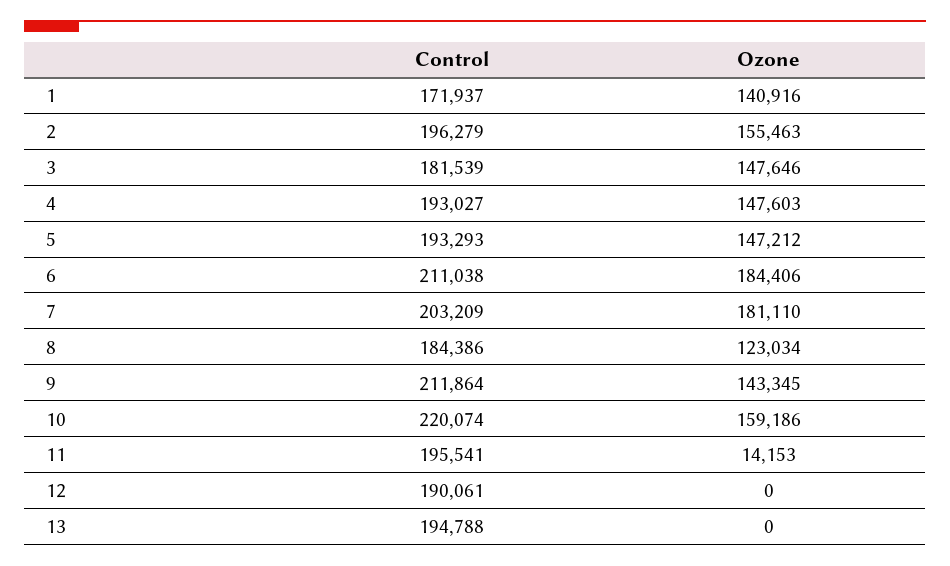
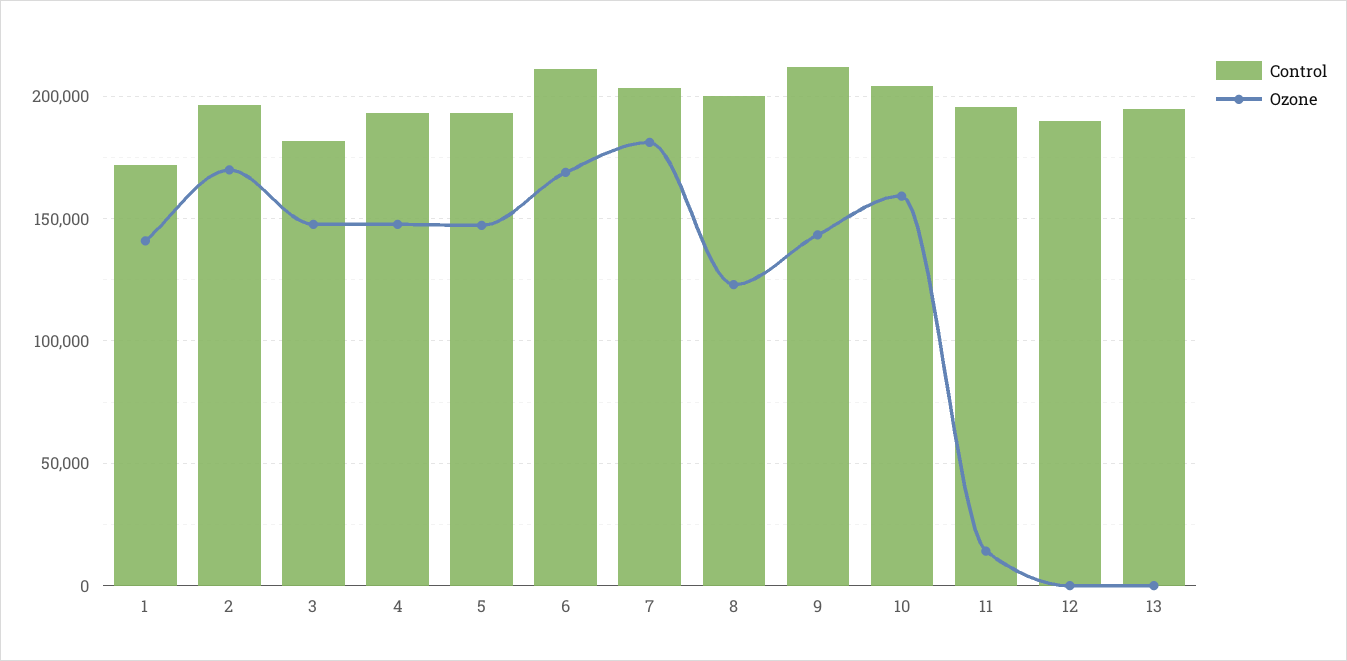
Ozone, 2: 155463 -> 170000
Ozone, 6: 184406 -> 170000
Control, 8: 184386 -> 200000
Control, 10: 220074 -> 205000

